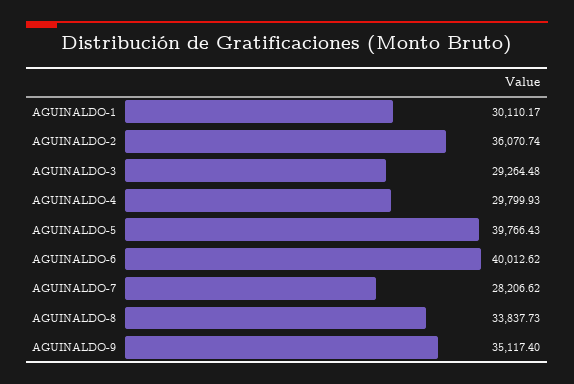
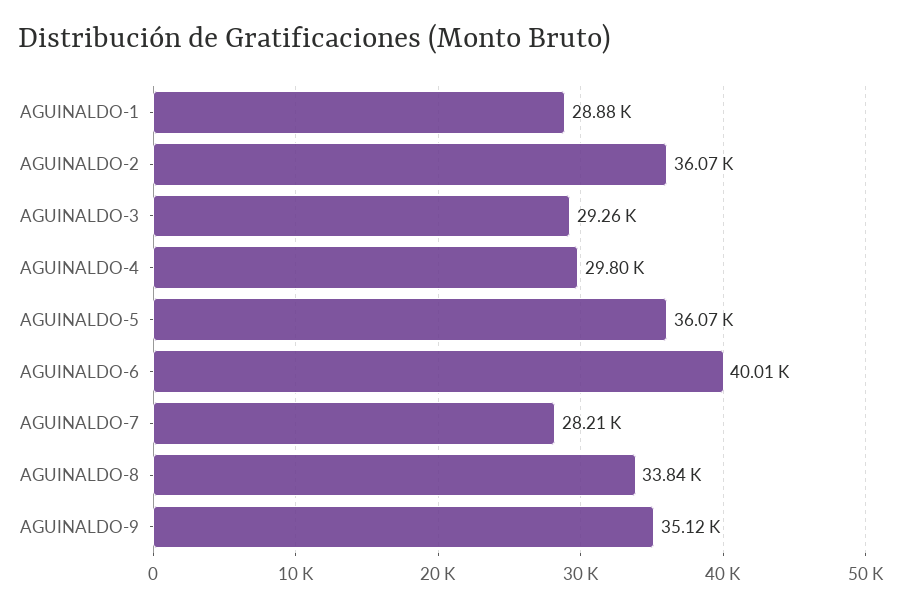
AGUINALDO-1: 30110.17 -> 28880
AGUINALDO-5: 39766.43 -> 36070

